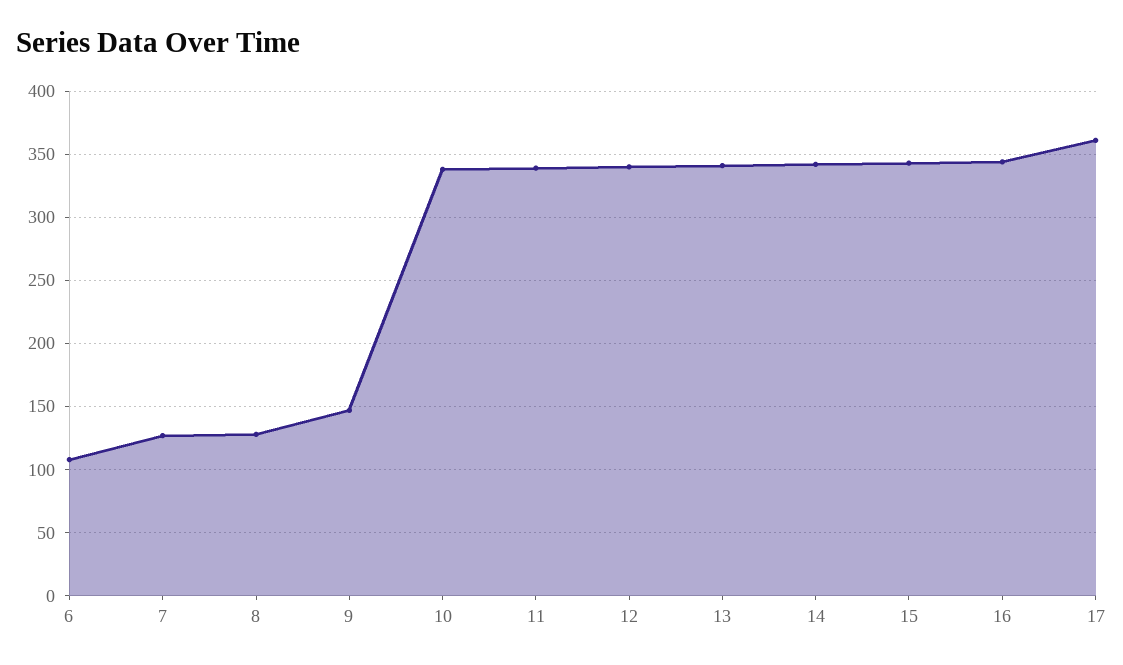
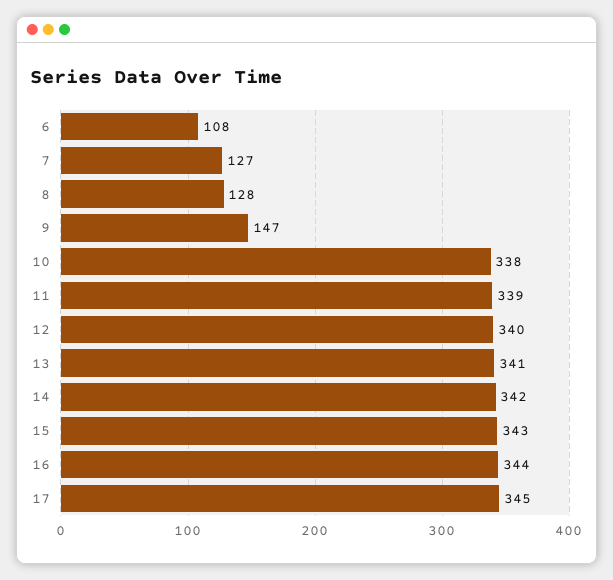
17: 360 -> 345

